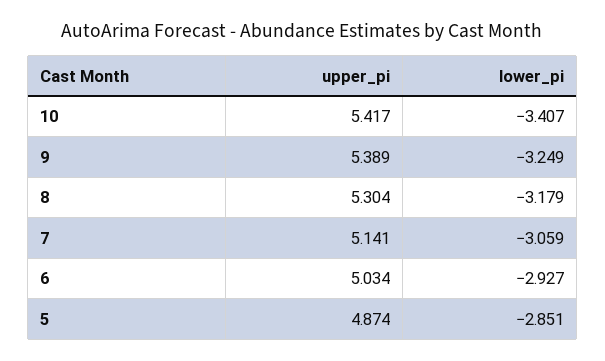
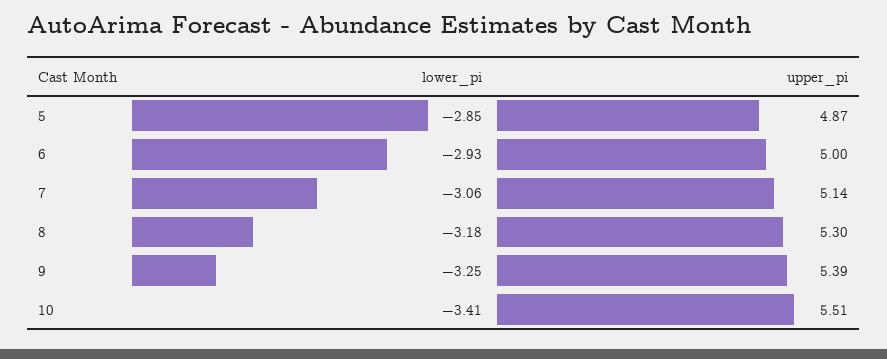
upper_pi, 10: 5.417 -> 5.51
upper_pi, 6: 5.034 -> 5

